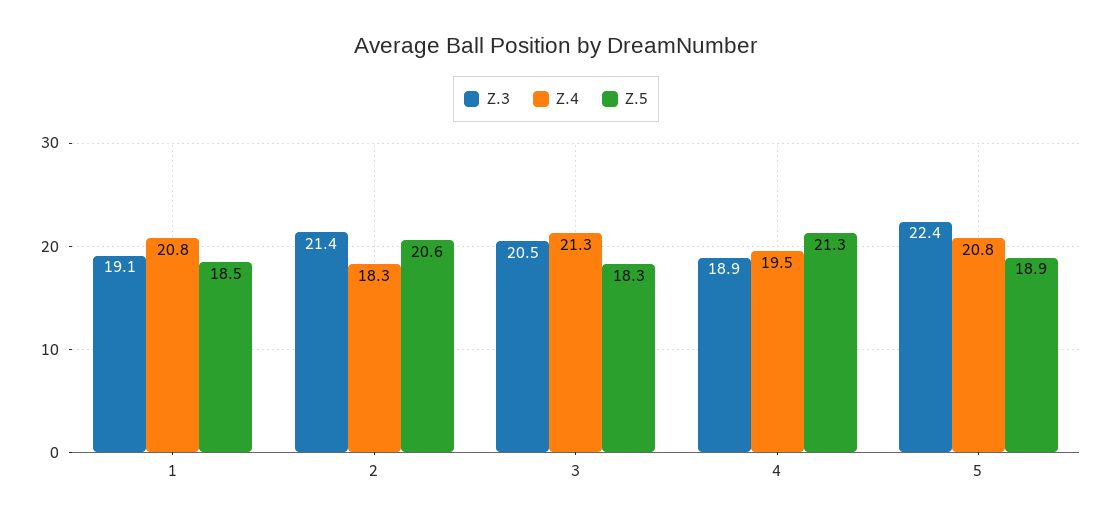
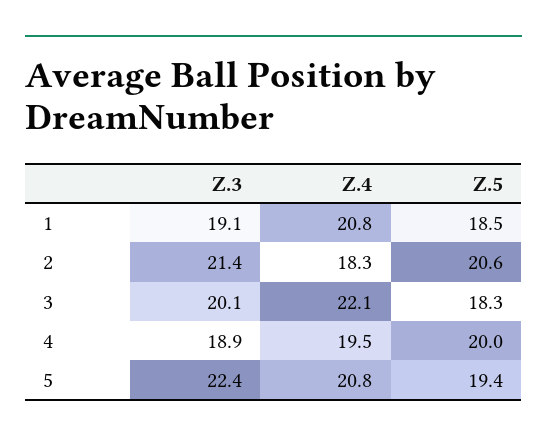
Z.3, 3: 20.5 -> 20.1
Z.4, 3: 21.3 -> 22.1
Z.5, 4: 21.3 -> 20
Z.5, 5: 18.9 -> 19.4

